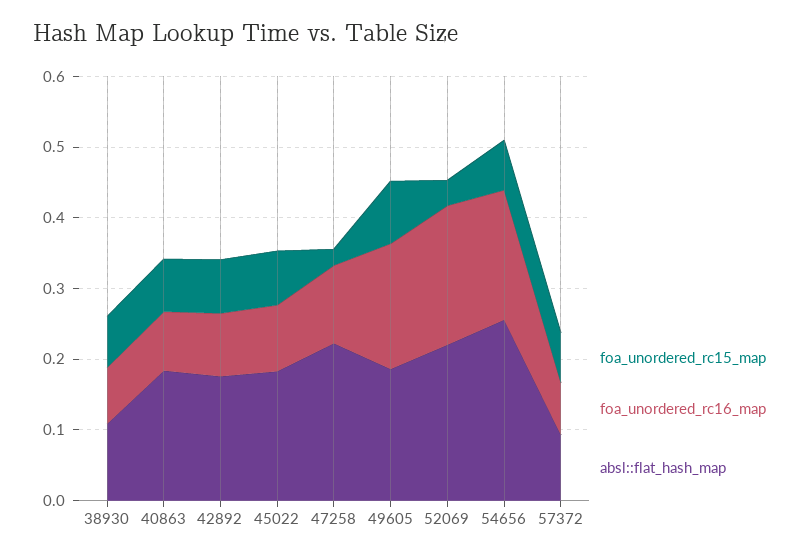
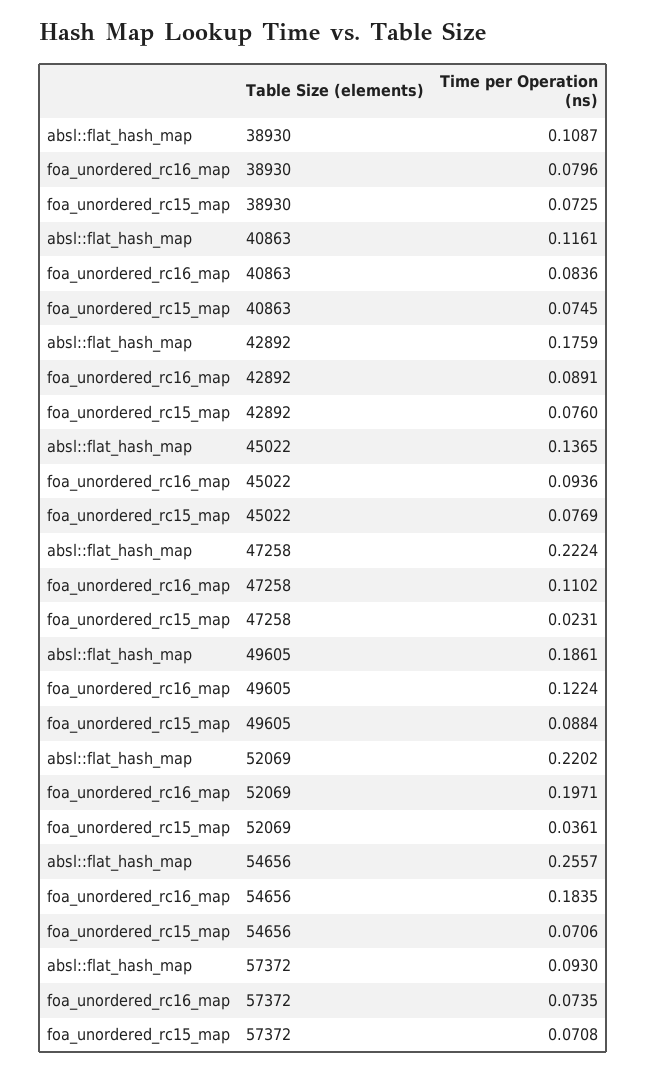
absl::flat_hash_map, 40863: 0.18 -> 0.1161
absl::flat_hash_map, 45022: 0.18 -> 0.1365
foa_unordered_rc16_map, 49605: 0.18 -> 0.1224

